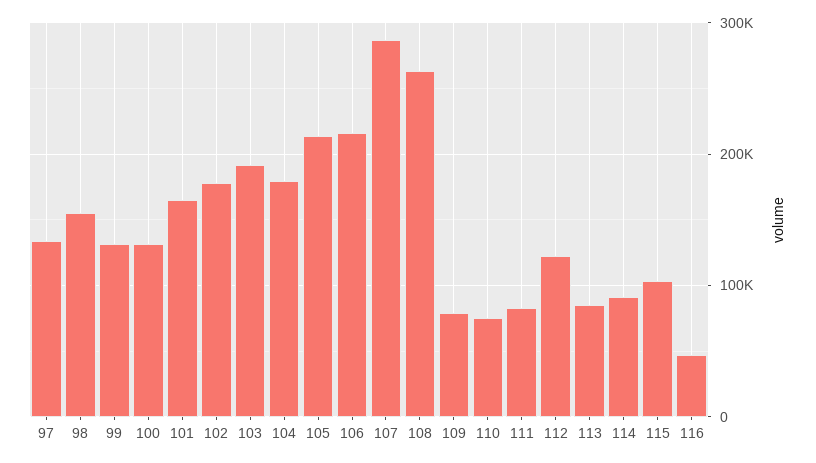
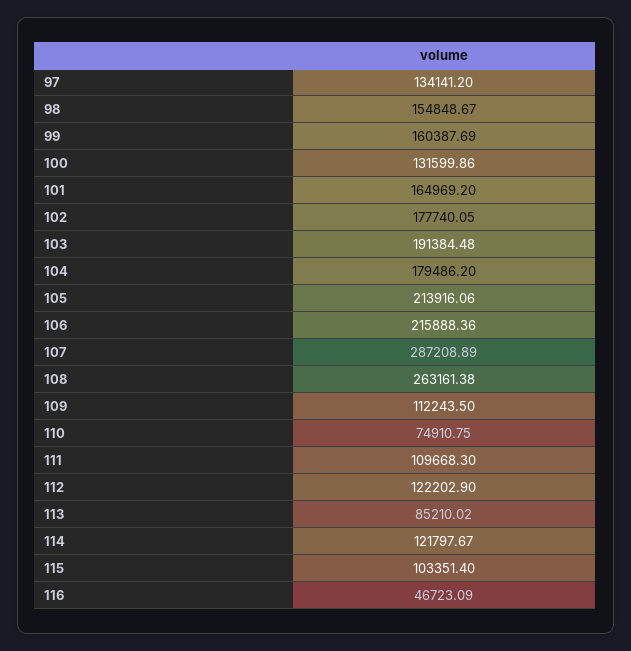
99: 130000 -> 160387.69
109: 80000 -> 112243.5
111: 80000 -> 109668.3
114: 90000 -> 121797.67

